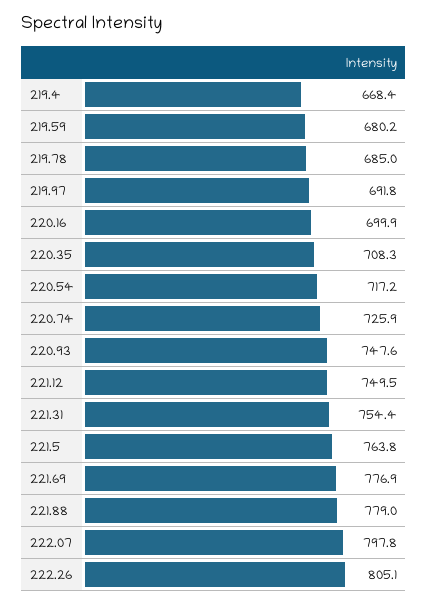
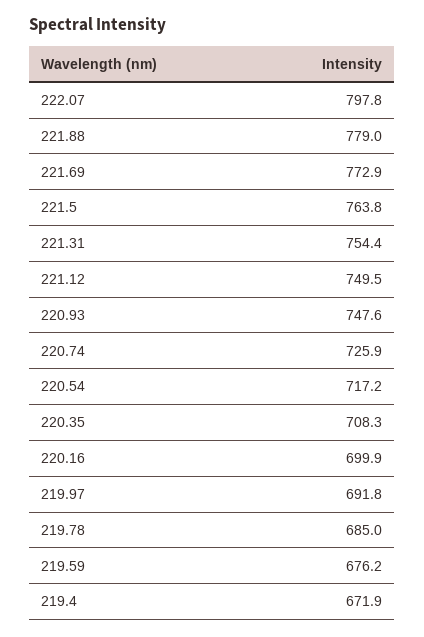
219.4: 668.4 -> 671.9
219.59: 680.2 -> 676.2
221.69: 776.9 -> 772.9
222.26: 805.1 -> none

